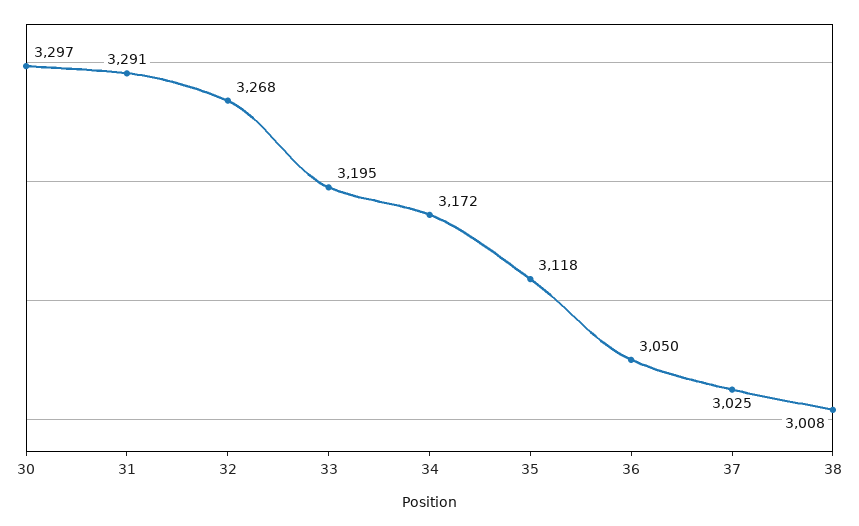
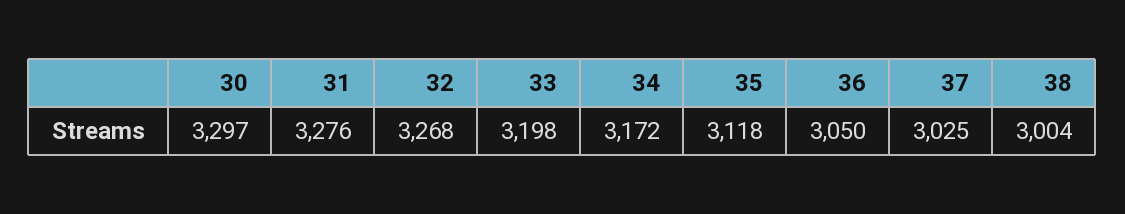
31: 3291 -> 3276
33: 3195 -> 3198
38: 3008 -> 3004

